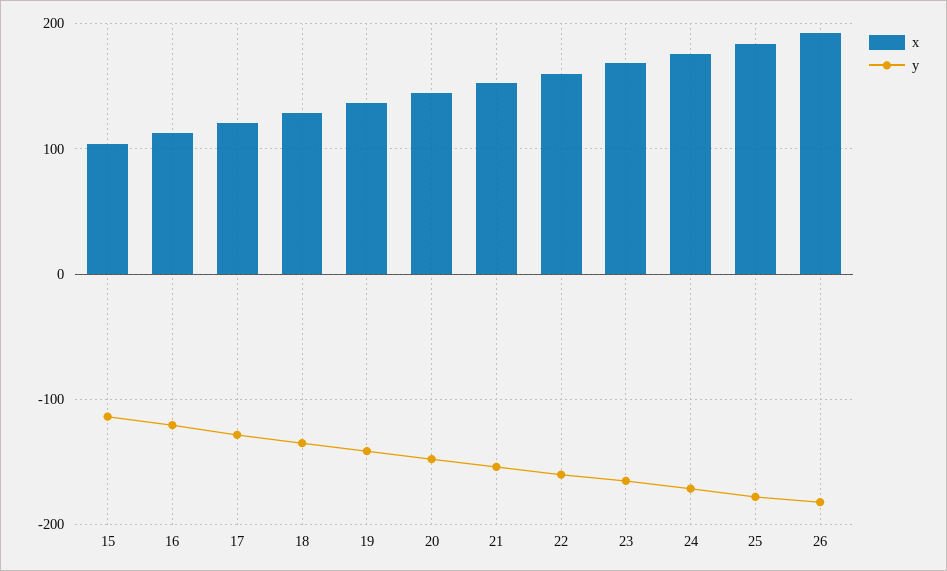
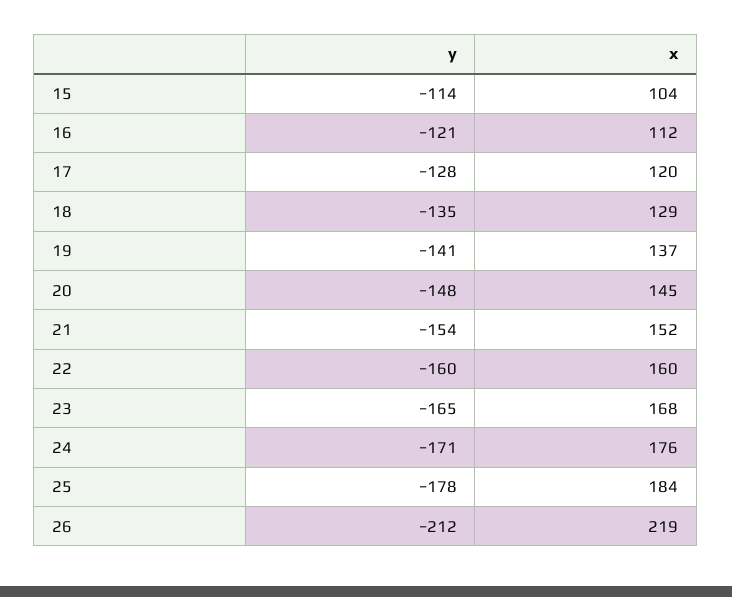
x, 26: 190 -> 219
y, 26: -180 -> -212

